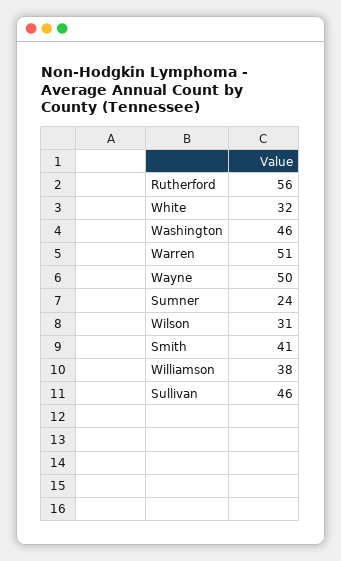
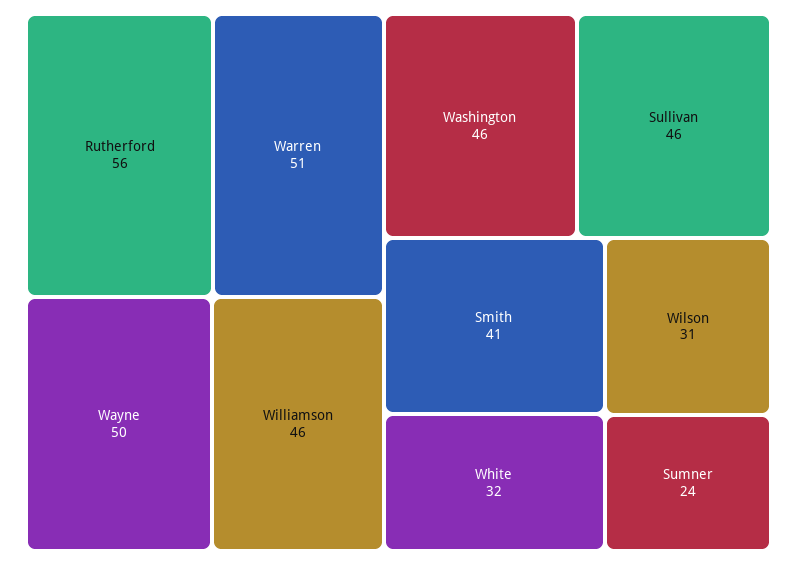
Williamson: 38 -> 46

